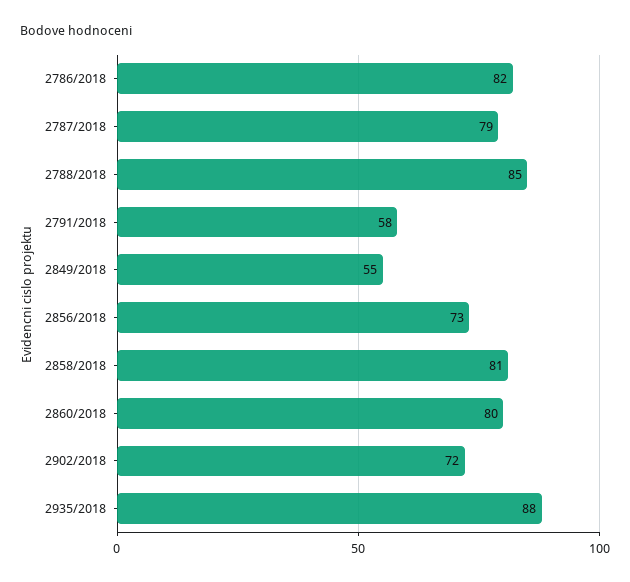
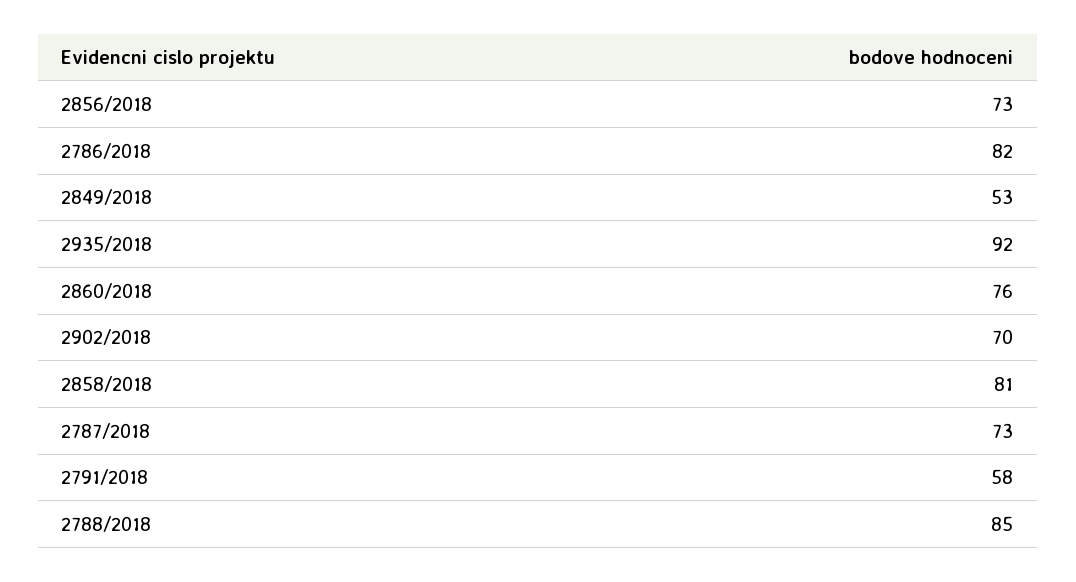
2787/2018: 79 -> 73
2849/2018: 55 -> 53
2860/2018: 80 -> 76
2902/2018: 72 -> 70
2935/2018: 88 -> 92

